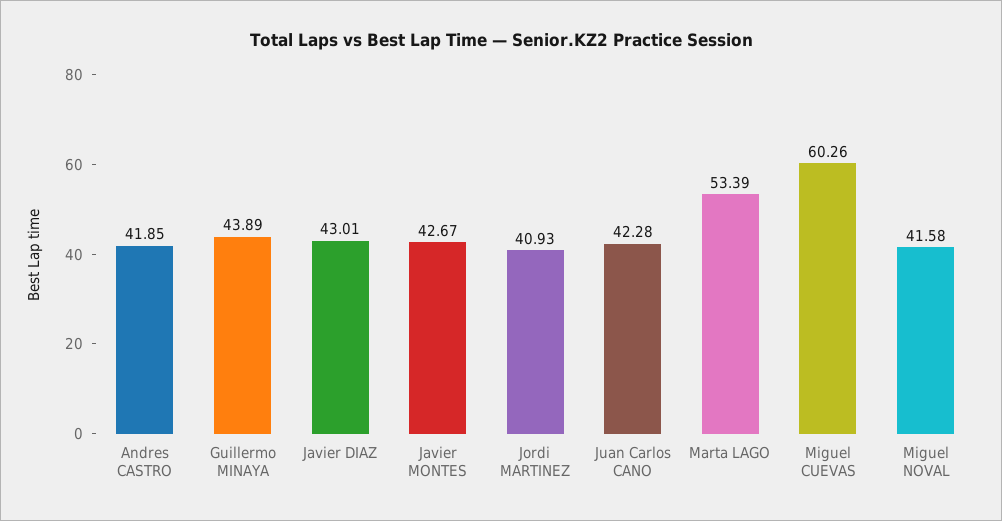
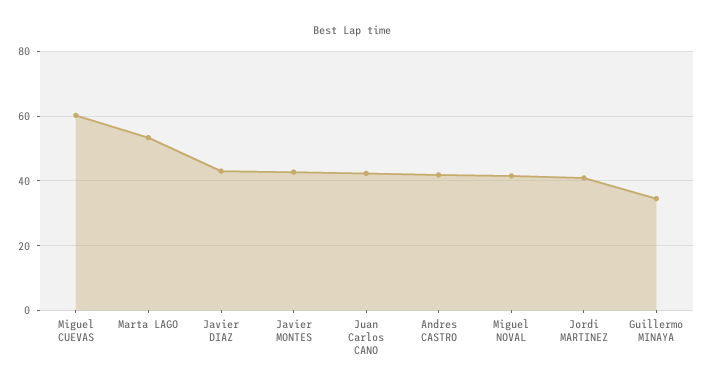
Guillermo MINAYA: 43.89 -> 34

